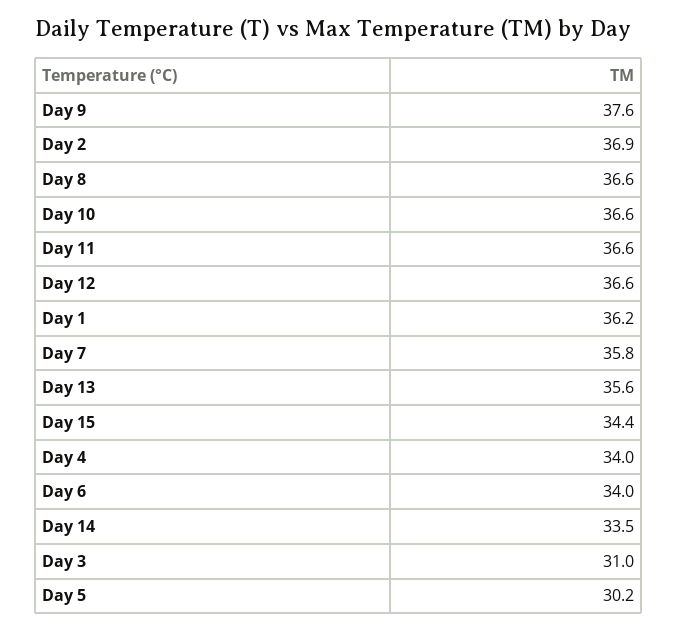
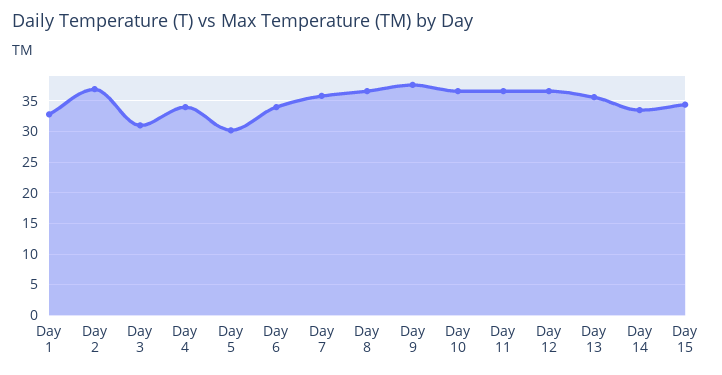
Day 1: 36.2 -> 33

